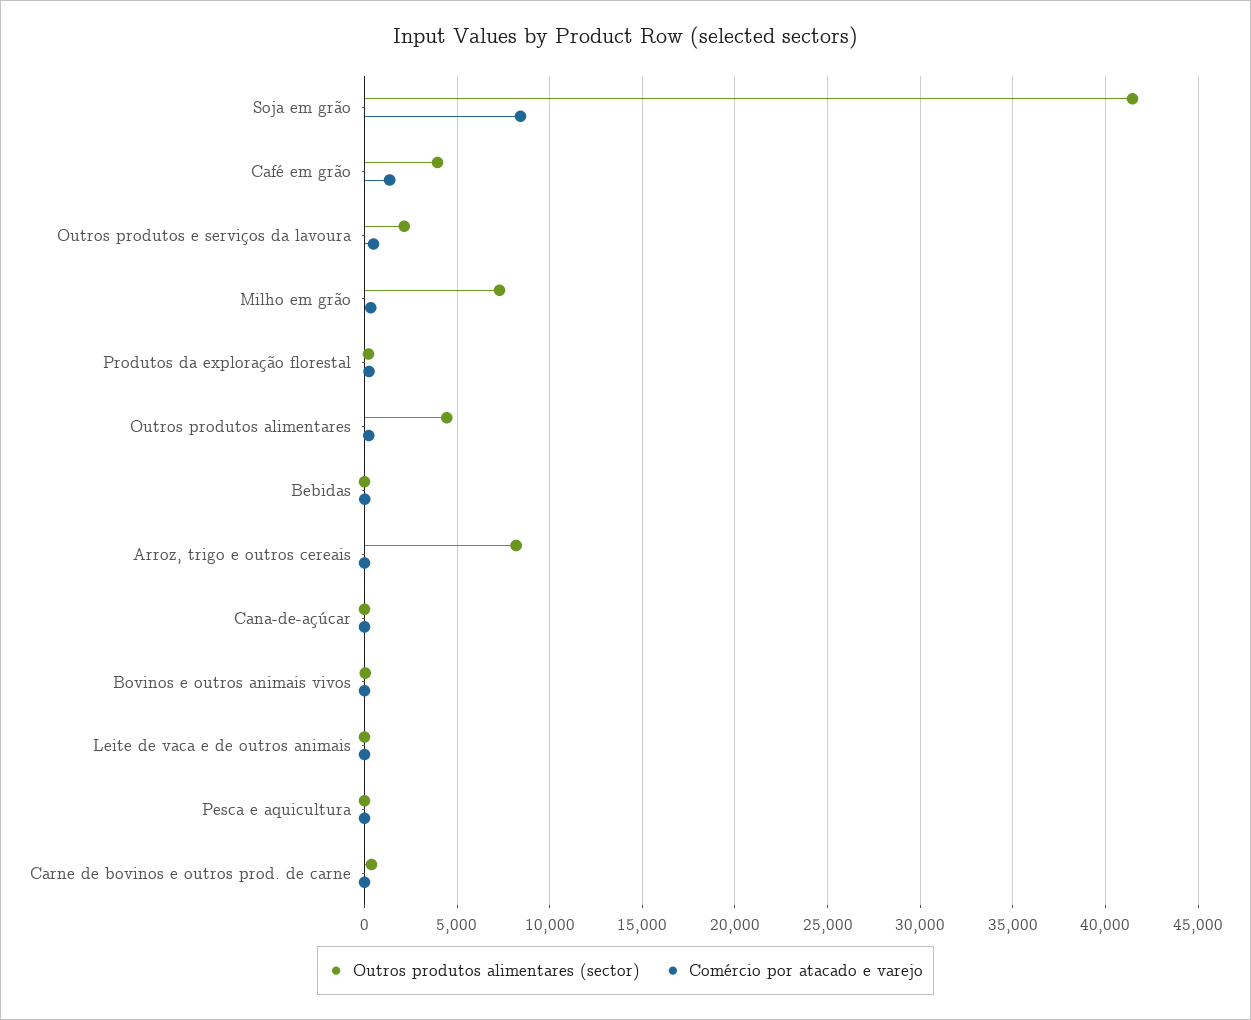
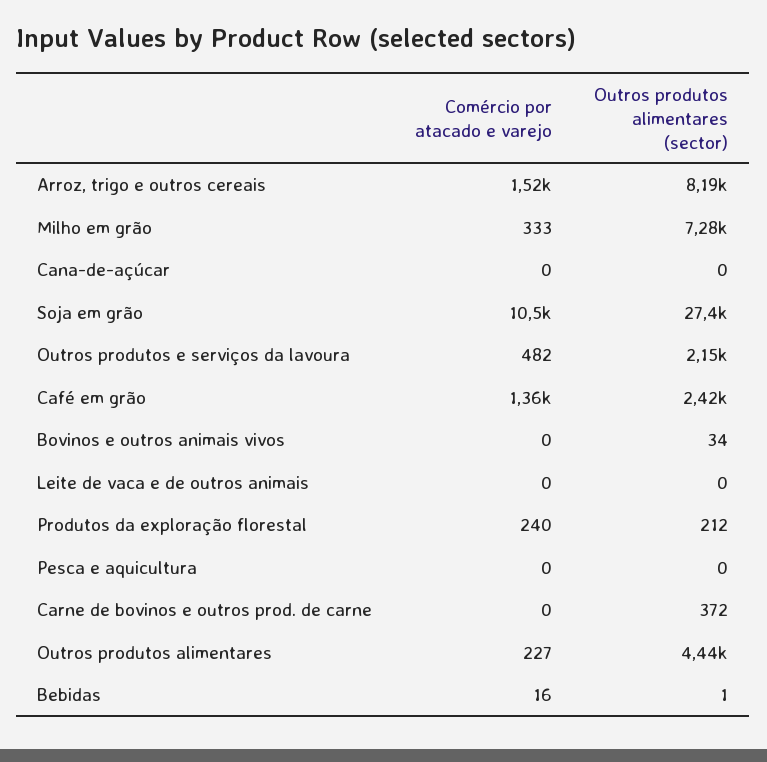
Outros produtos alimentares (sector), Soja em grão: 41500 -> 27400
Comércio por atacado e varejo, Soja em grão: 8500 -> 10500
Outros produtos alimentares (sector), Café em grão: 4000 -> 2420
Comércio por atacado e varejo, Arroz, trigo e outros cereais: 0 -> 1520

